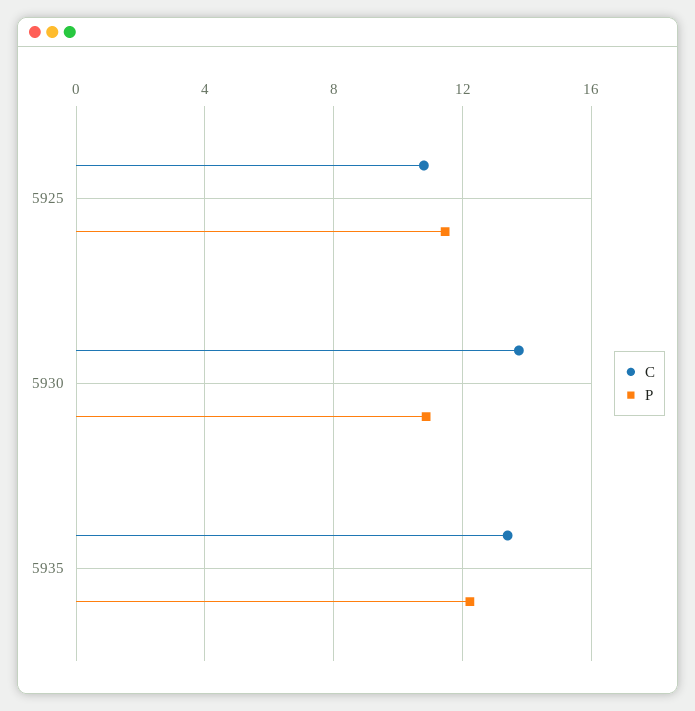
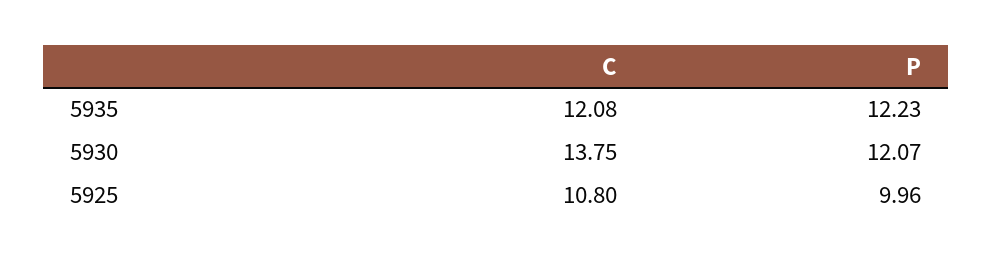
P, 5925: 11.5 -> 9.96
P, 5930: 11 -> 12.07
C, 5935: 13.5 -> 12.08

